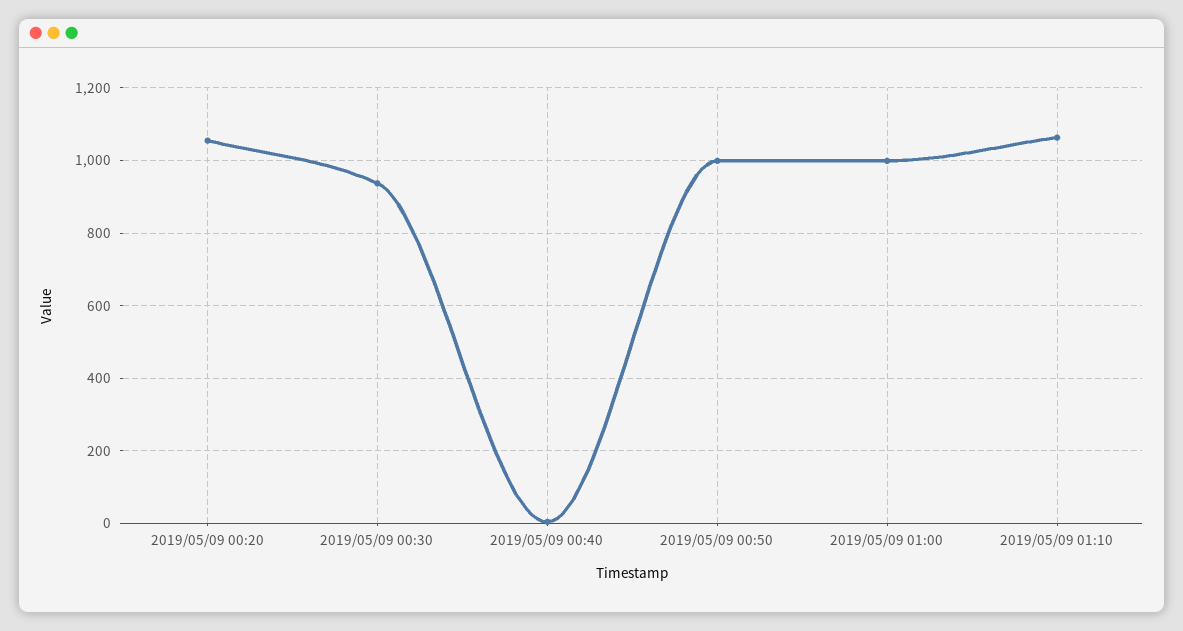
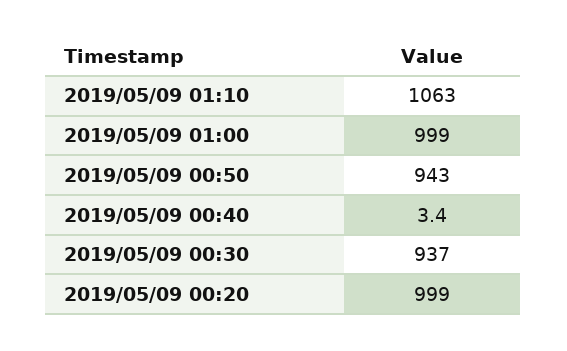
2019/05/09 00:20: 1060 -> 999
2019/05/09 00:50: 1000 -> 943

